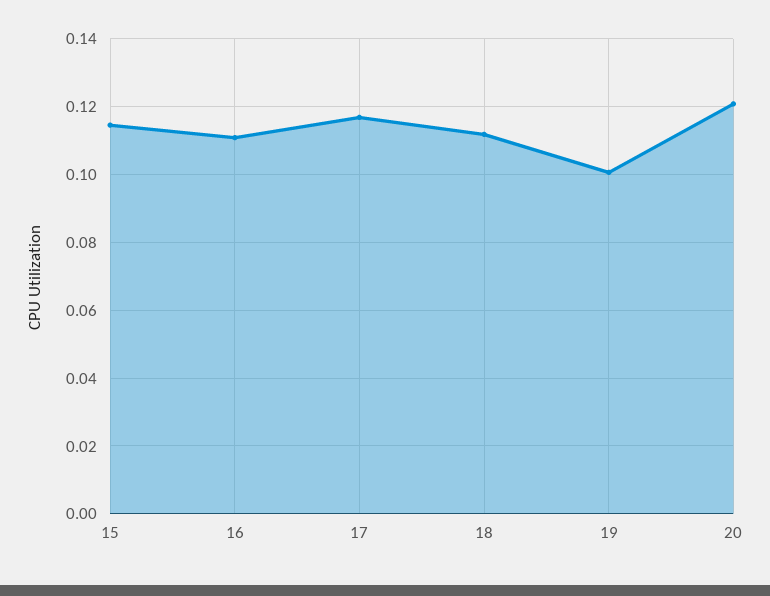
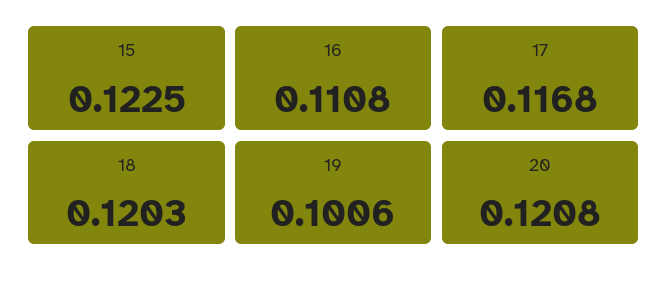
15: 0.114 -> 0.1225
18: 0.112 -> 0.1203

